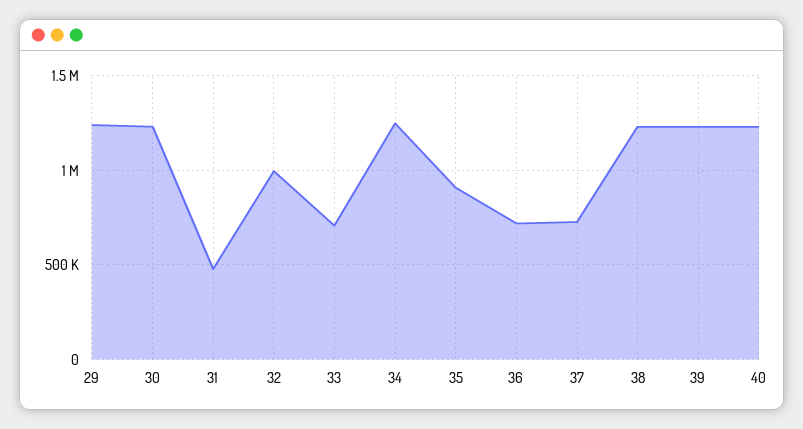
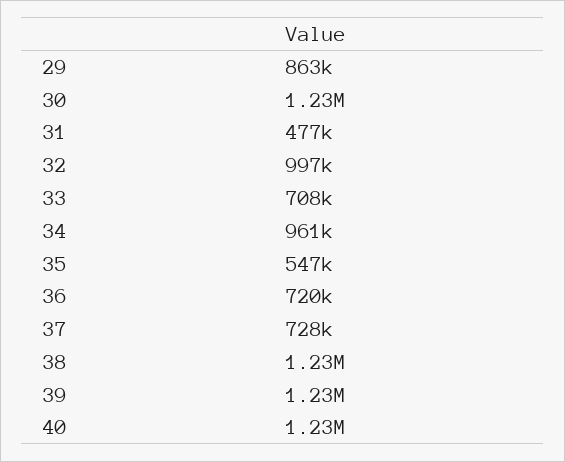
29: 1250000 -> 863000
34: 1250000 -> 961000
35: 900000 -> 547000

